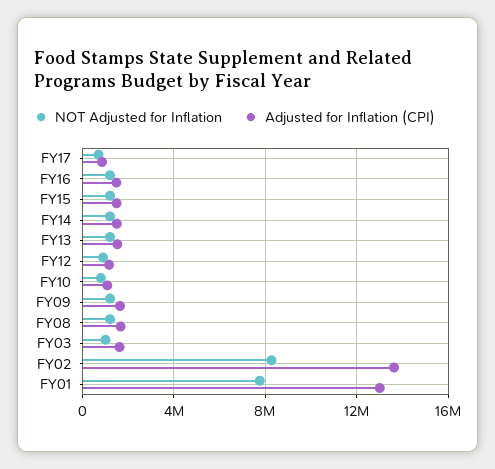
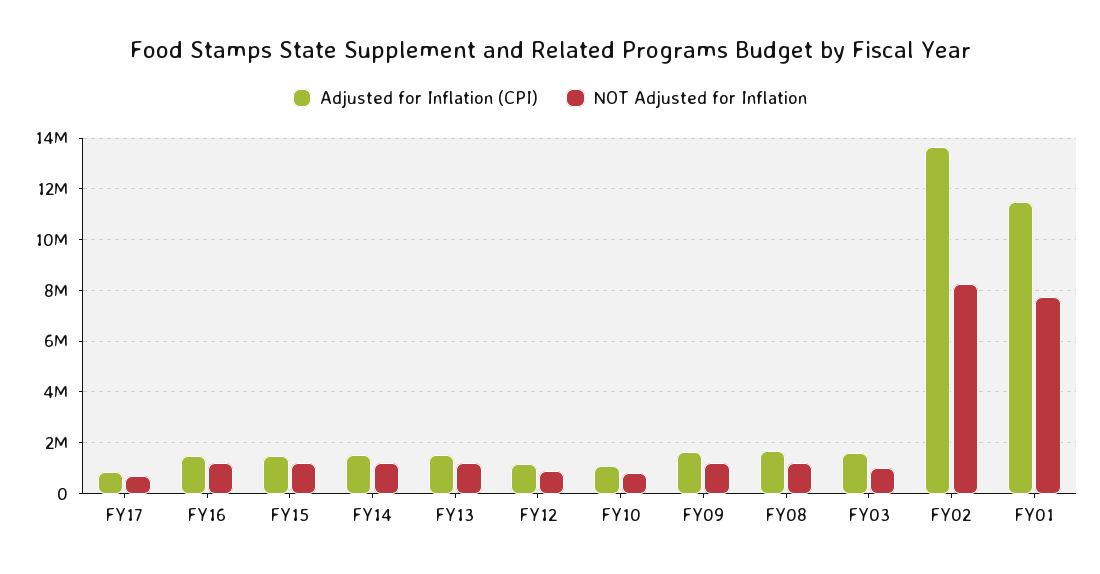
Adjusted for Inflation (CPI), FY01: 13000000 -> 11500000

